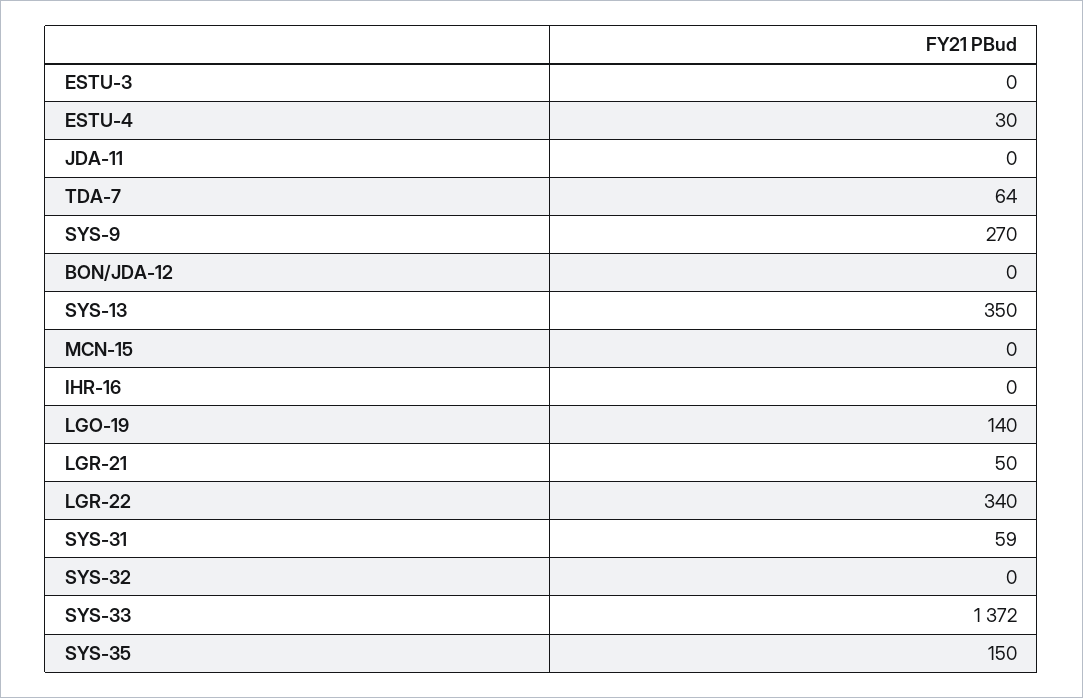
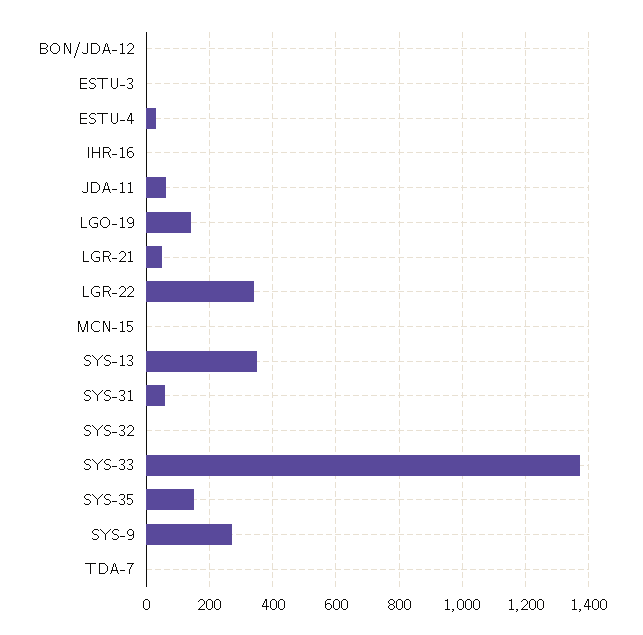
JDA-11: 0 -> 60
TDA-7: 64 -> 0

